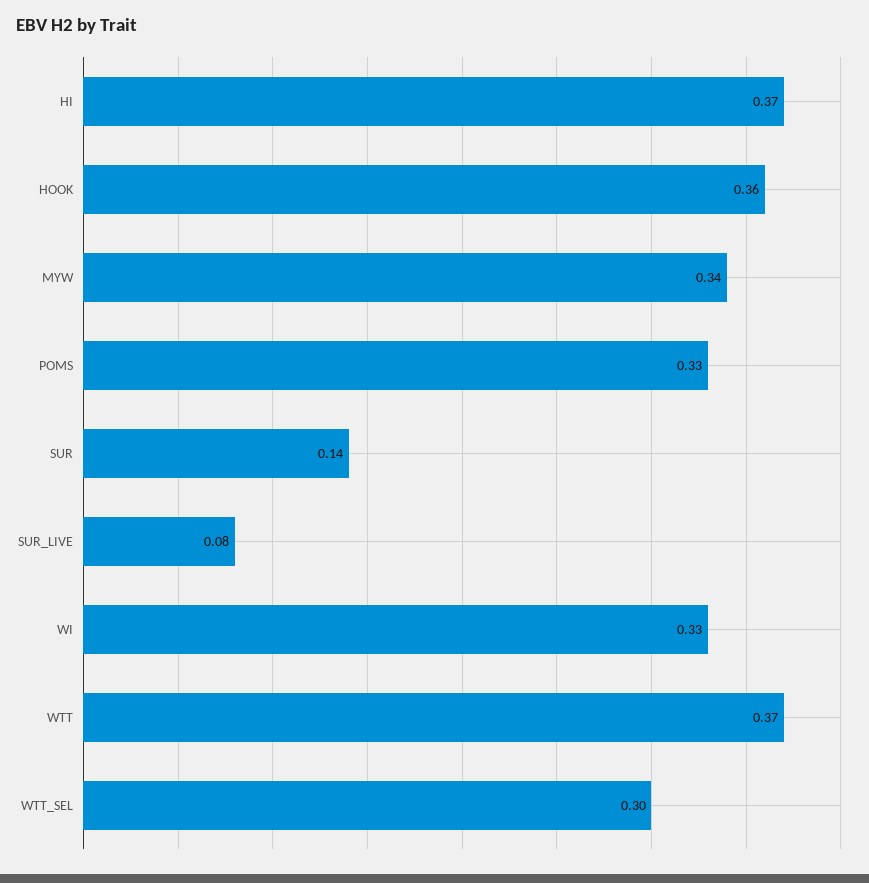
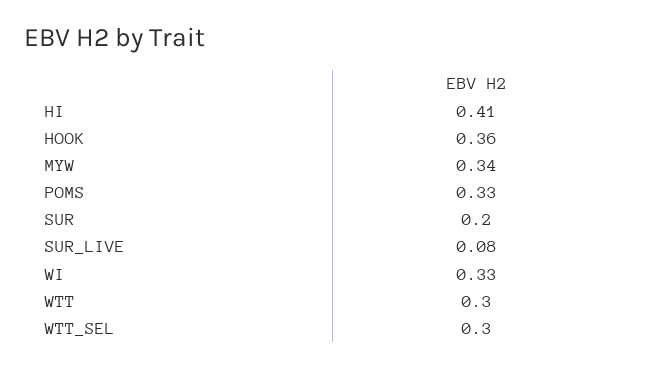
HI: 0.37 -> 0.41
SUR: 0.14 -> 0.2
WTT: 0.37 -> 0.3

